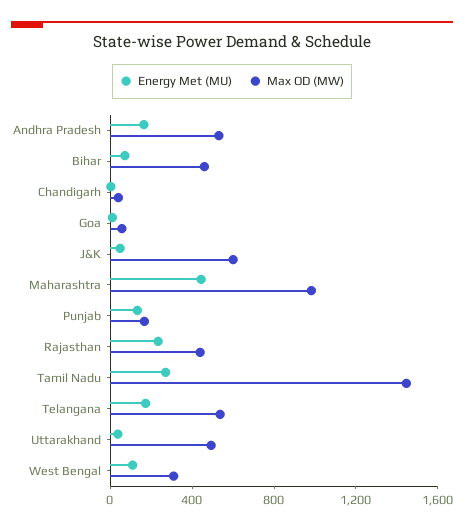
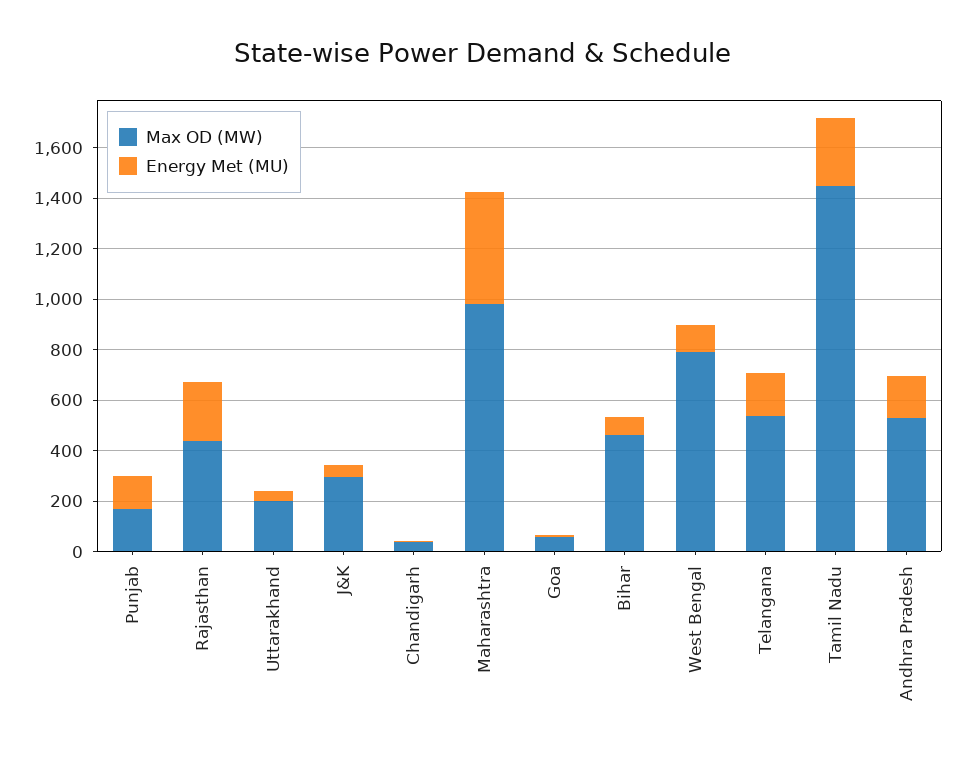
Max OD (MW), J&K: 600 -> 300
Max OD (MW), Uttarakhand: 500 -> 200
Max OD (MW), West Bengal: 300 -> 800

